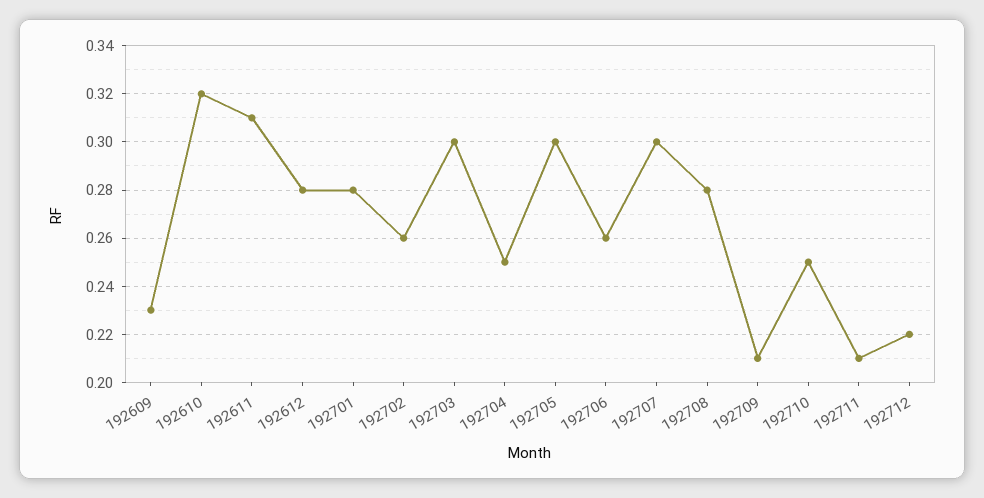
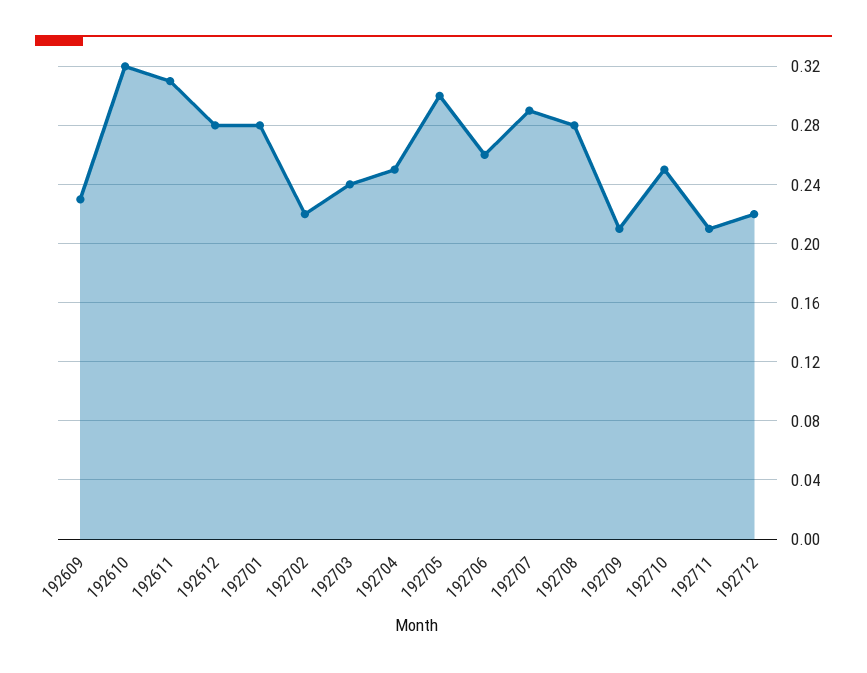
192702: 0.26 -> 0.22
192703: 0.3 -> 0.24
192707: 0.3 -> 0.29

